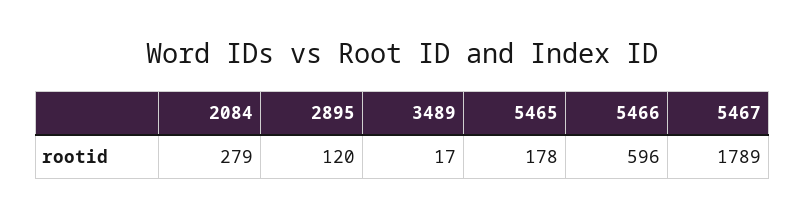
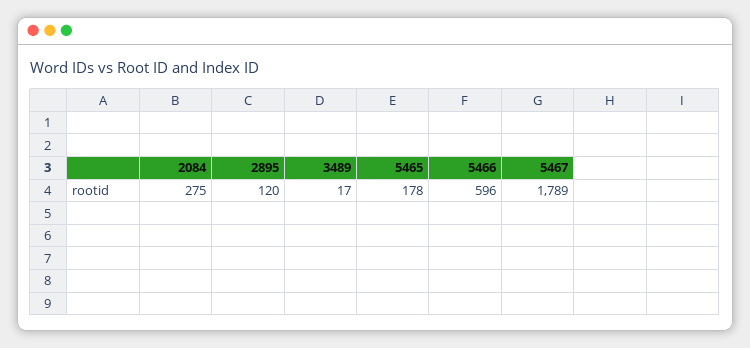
2084: 279 -> 275

